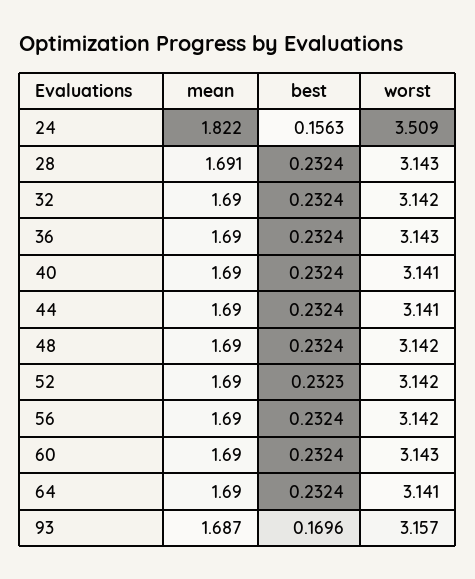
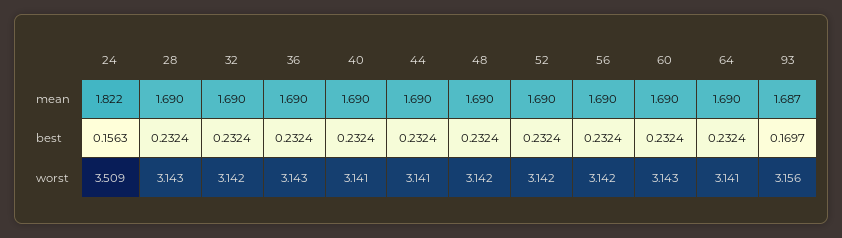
mean, 28: 1.691 -> 1.69
best, 52: 0.2323 -> 0.2324
best, 93: 0.1696 -> 0.1697
worst, 93: 3.157 -> 3.156

